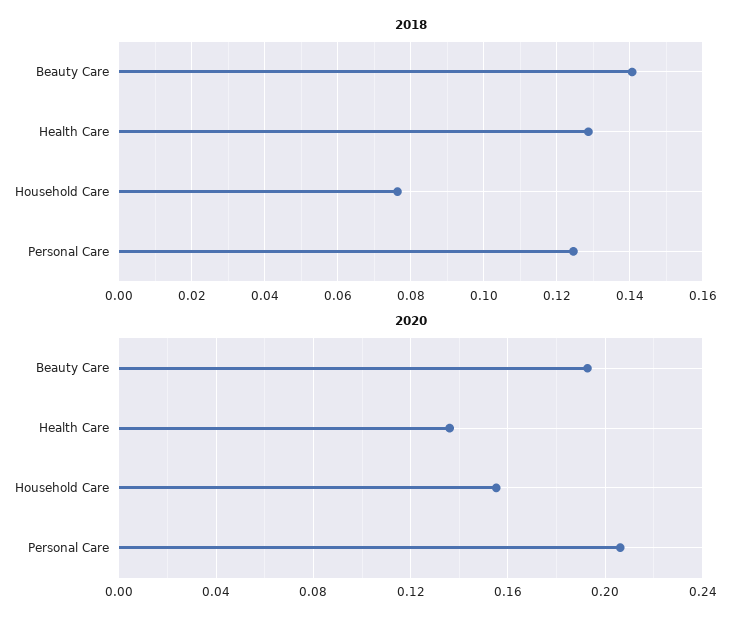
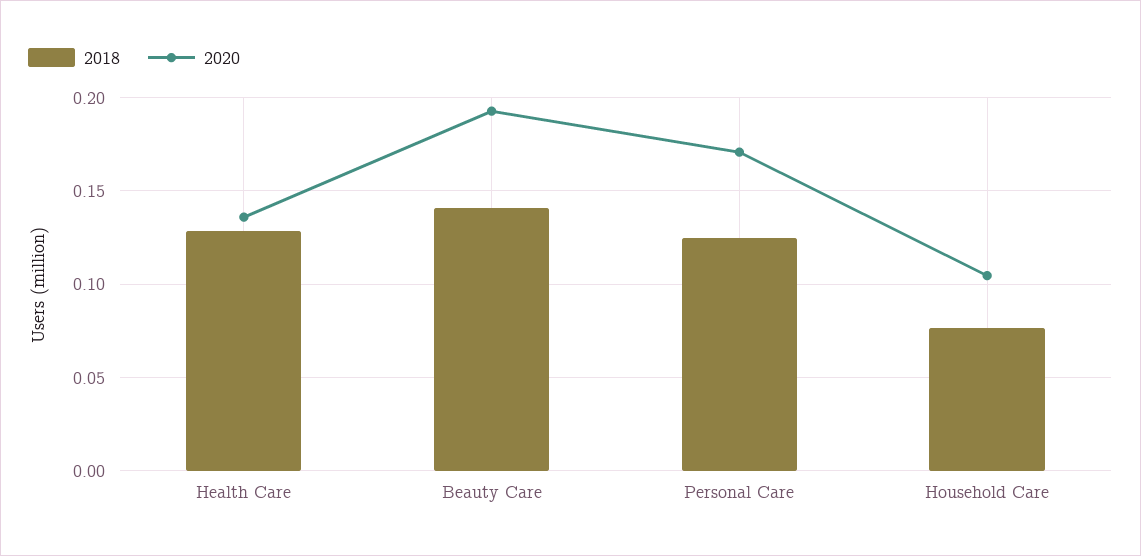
2020, Household Care: 0.155 -> 0.105
2020, Personal Care: 0.205 -> 0.17

